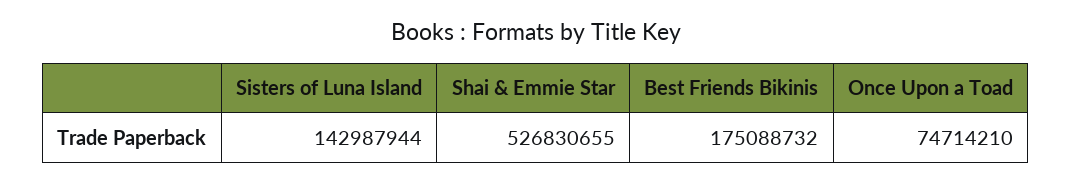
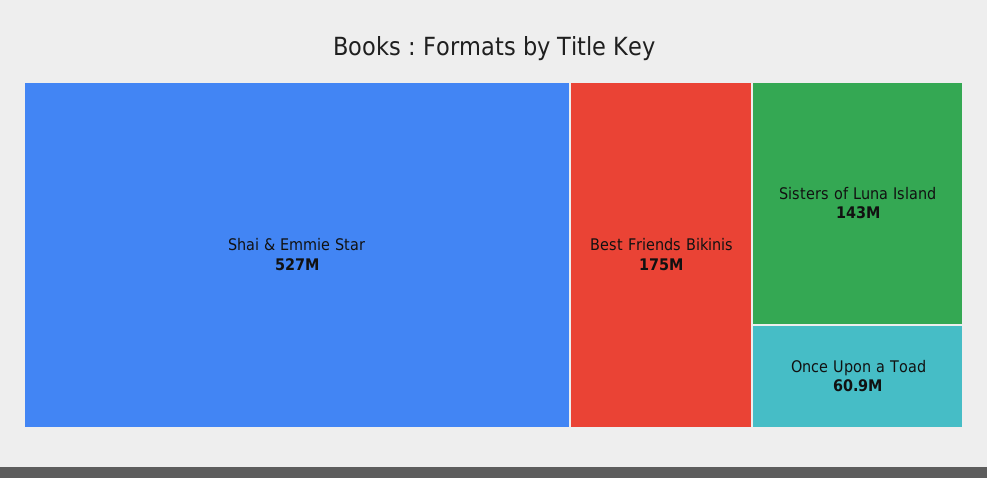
Once Upon a Toad: 74714210 -> 60900000

